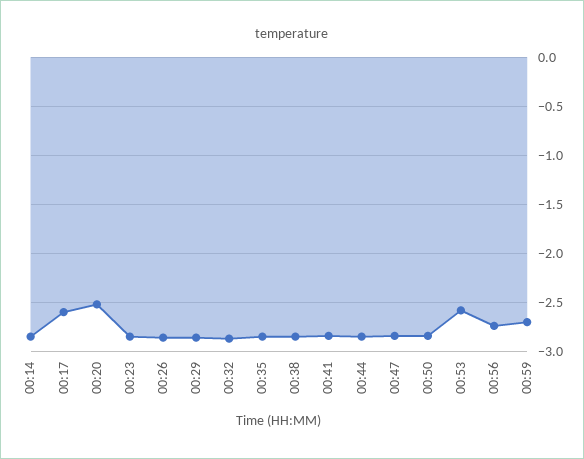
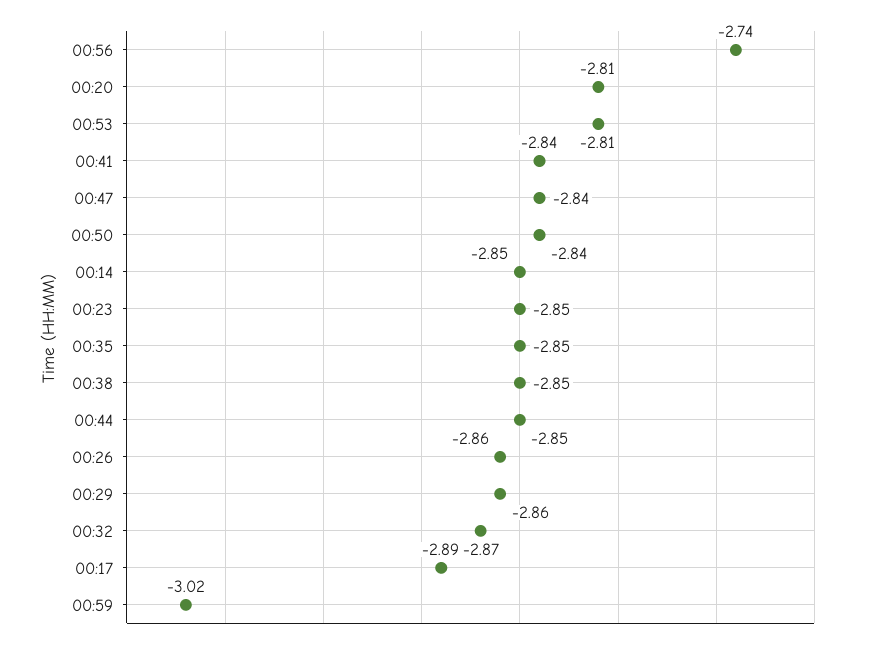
00:17: -2.6 -> -2.89
00:20: -2.5 -> -2.81
00:53: -2.6 -> -2.81
00:59: -2.7 -> -3.02

